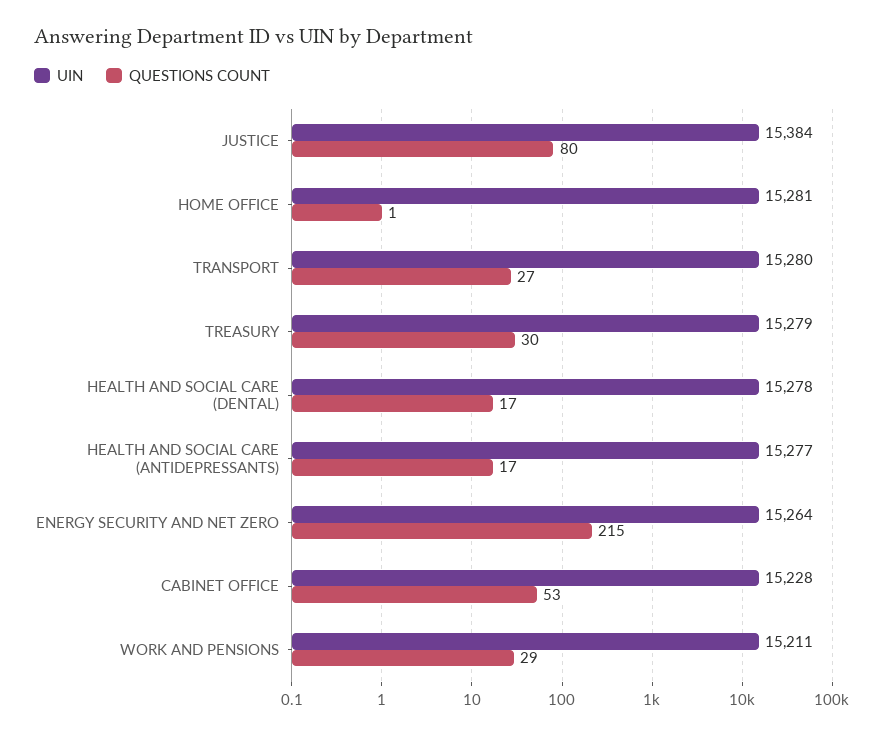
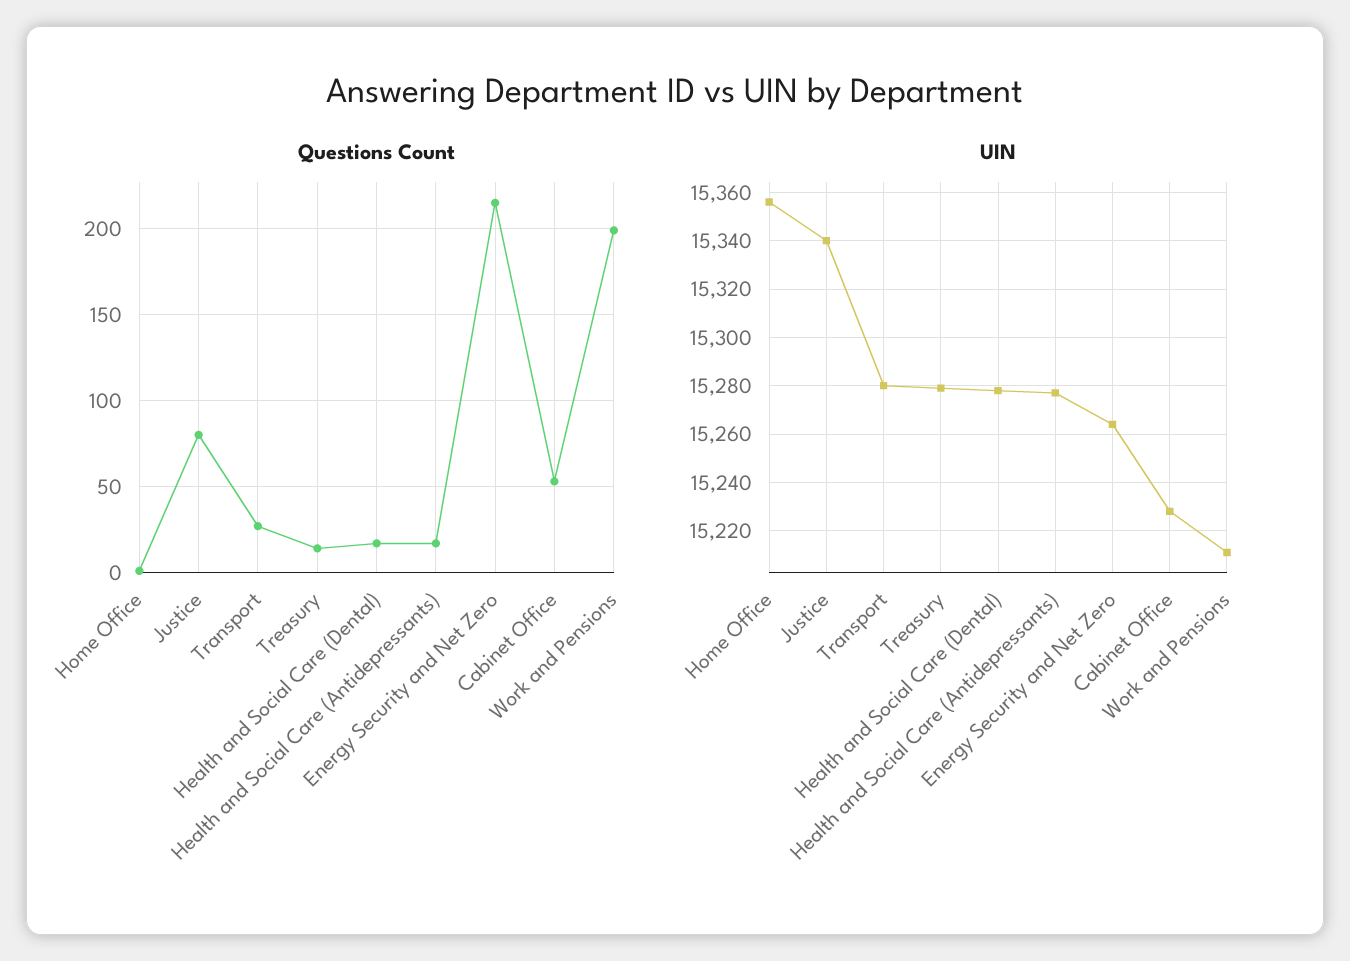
UIN, JUSTICE: 15384 -> 15340
UIN, HOME OFFICE: 15281 -> 15355
QUESTIONS COUNT, TREASURY: 30 -> 15
QUESTIONS COUNT, WORK AND PENSIONS: 29 -> 200

